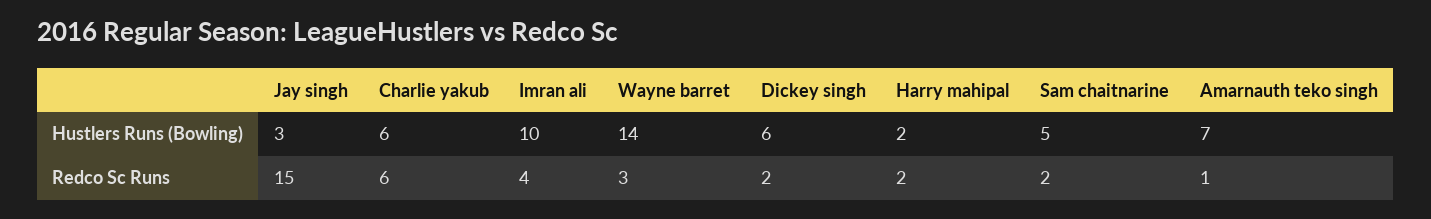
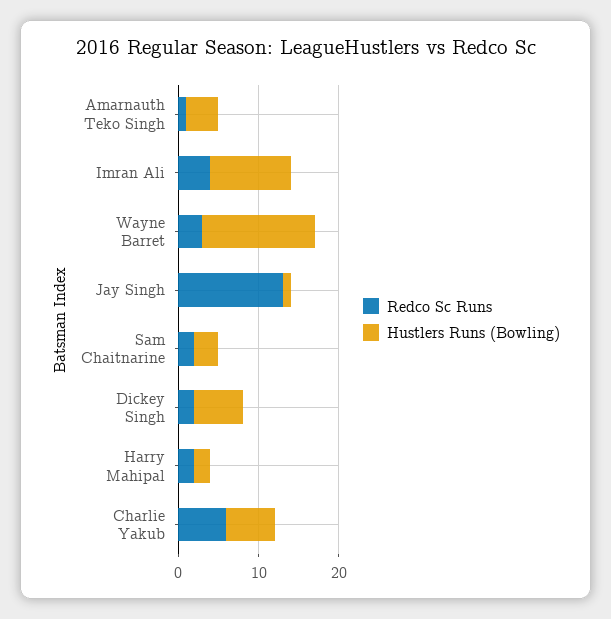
Hustlers Runs (Bowling), Jay singh: 3 -> 1
Hustlers Runs (Bowling), Sam chaitnarine: 5 -> 3
Hustlers Runs (Bowling), Amarnauth teko singh: 7 -> 4
Redco Sc Runs, Jay singh: 15 -> 13

